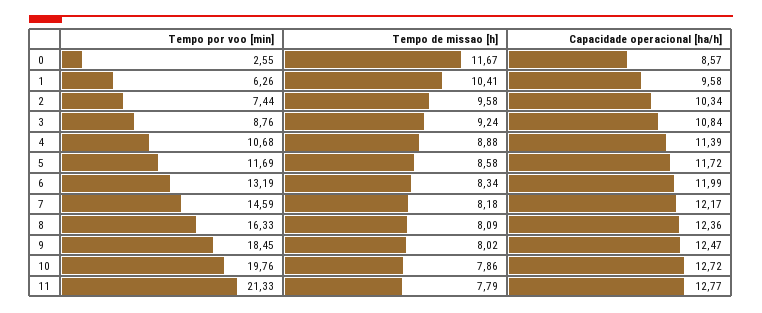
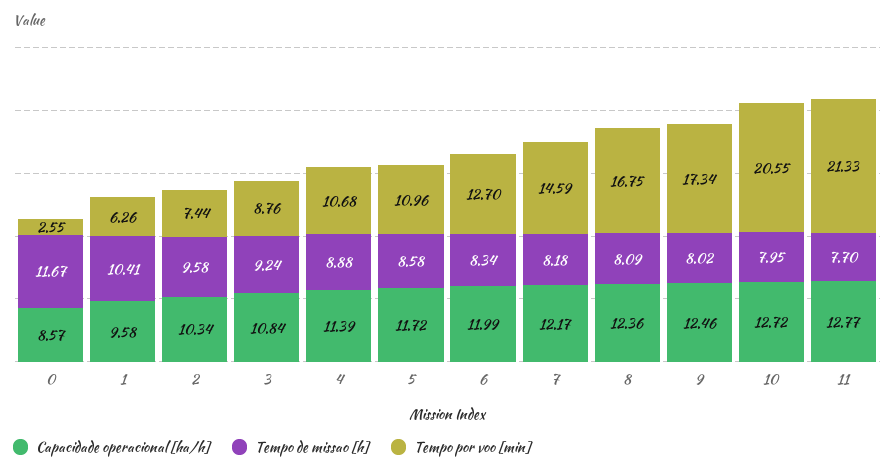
Tempo por voo [min], 5: 11.69 -> 10.96
Tempo por voo [min], 6: 13.19 -> 12.7
Tempo por voo [min], 8: 16.33 -> 16.75
Tempo por voo [min], 9: 18.45 -> 17.34
Capacidade operacional [ha/h], 9: 12.47 -> 12.46
Tempo por voo [min], 10: 19.76 -> 20.55
Tempo de missao [h], 10: 7.86 -> 7.95
Tempo de missao [h], 11: 7.79 -> 7.7

